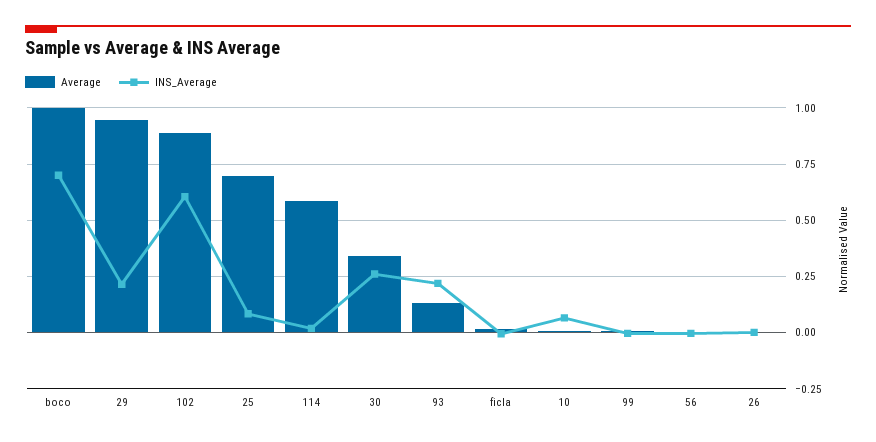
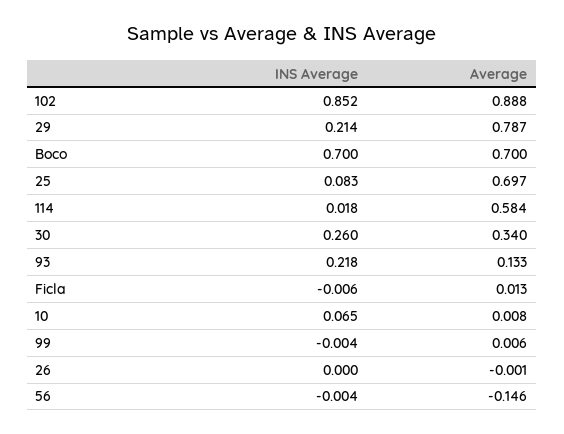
Average, boco: 1 -> 0.7
Average, 29: 0.95 -> 0.787
INS_Average, 102: 0.6 -> 0.852
Average, 56: 0 -> -0.146

